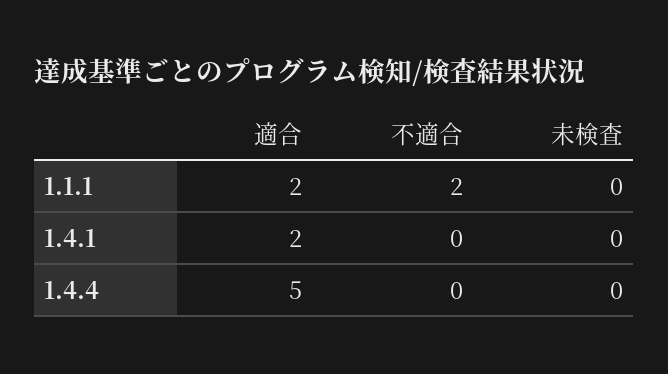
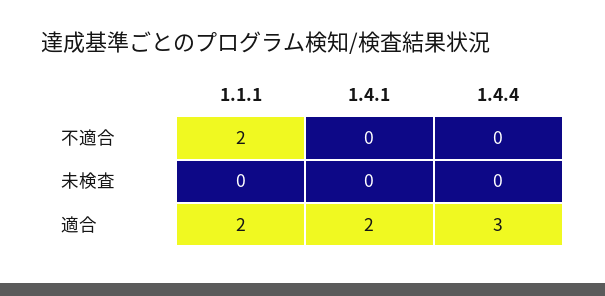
適合, 1.4.4: 5 -> 3

